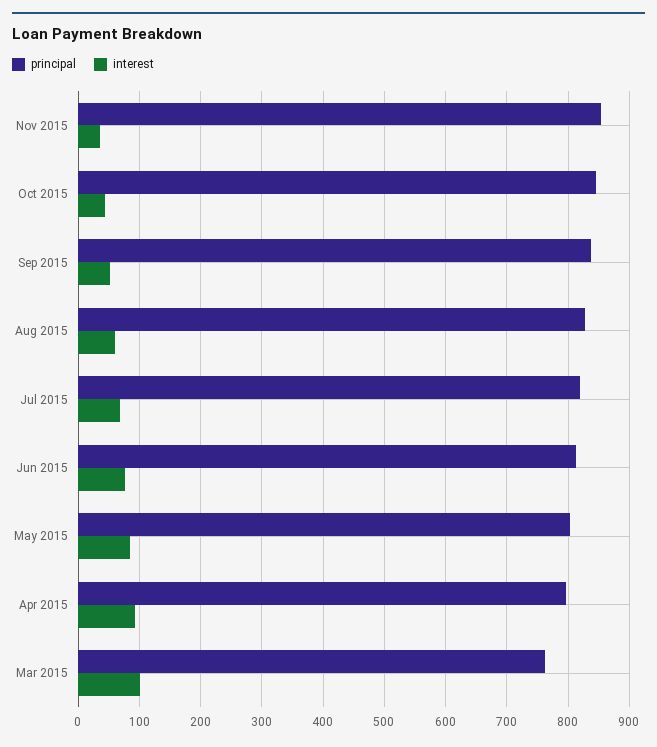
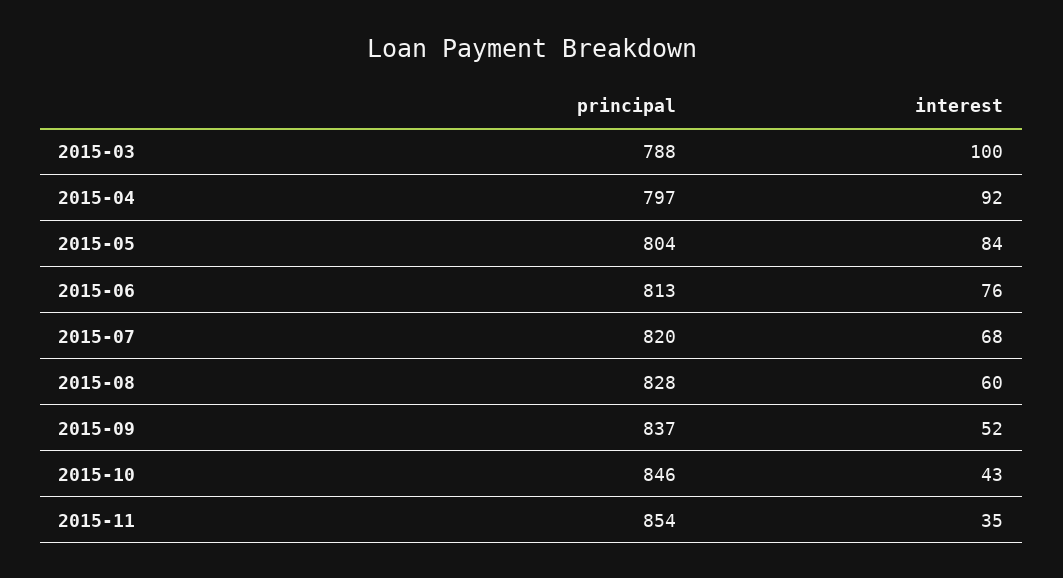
principal, Mar 2015: 760 -> 788

